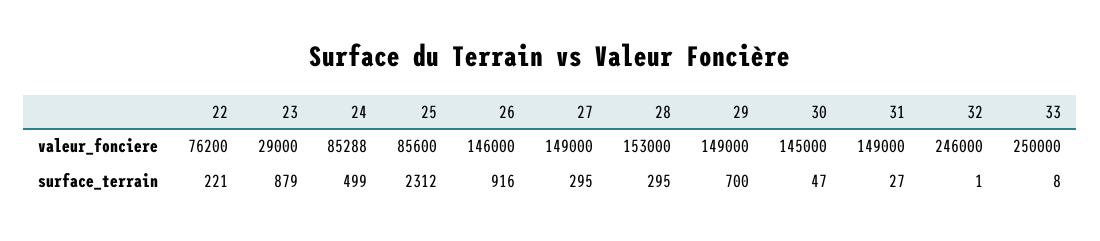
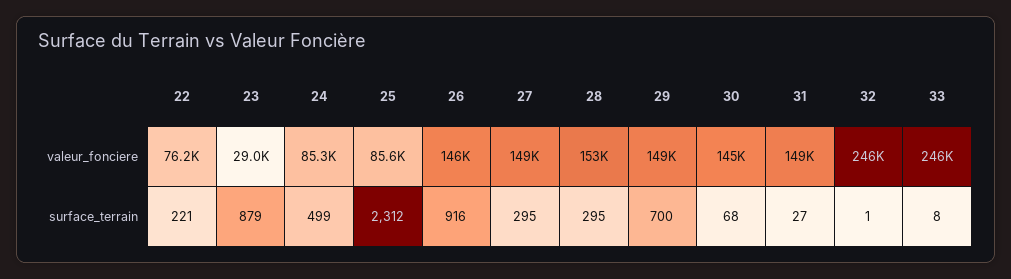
33, valeur_fonciere: 250000 -> 246000
30, surface_terrain: 47 -> 68

